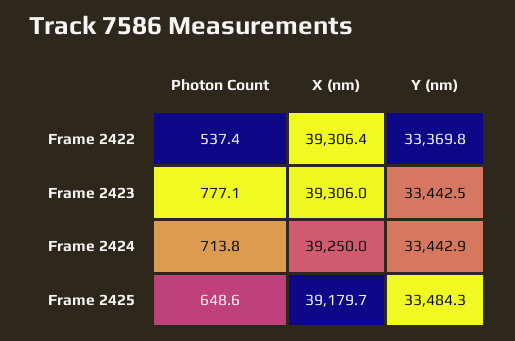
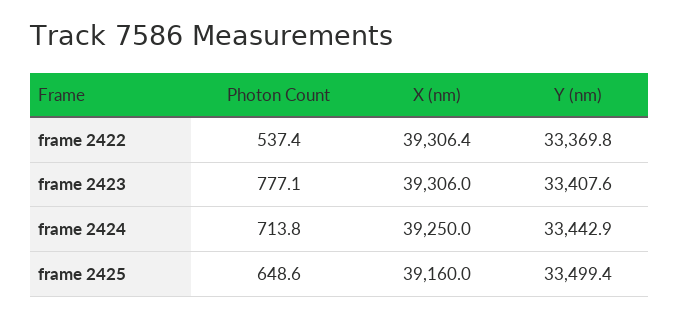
Y (nm), Frame 2423: 33442.5 -> 33407.6
X (nm), Frame 2425: 39179.7 -> 39160
Y (nm), Frame 2425: 33484.3 -> 33499.4

